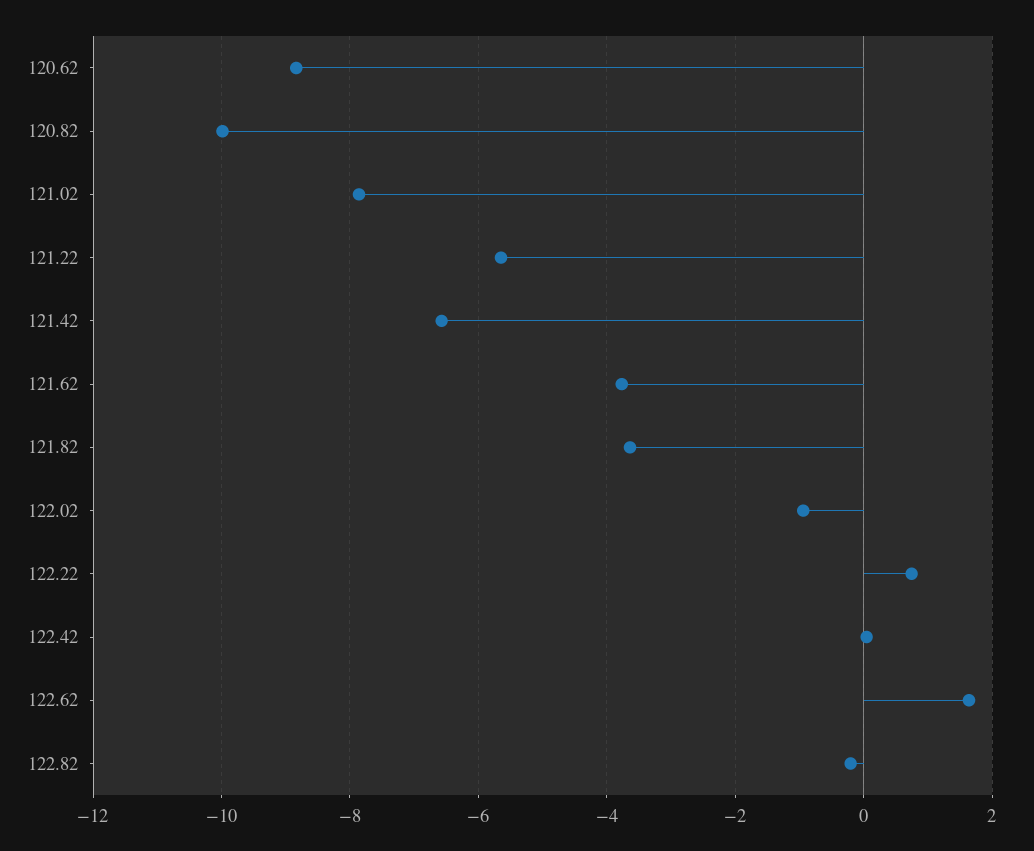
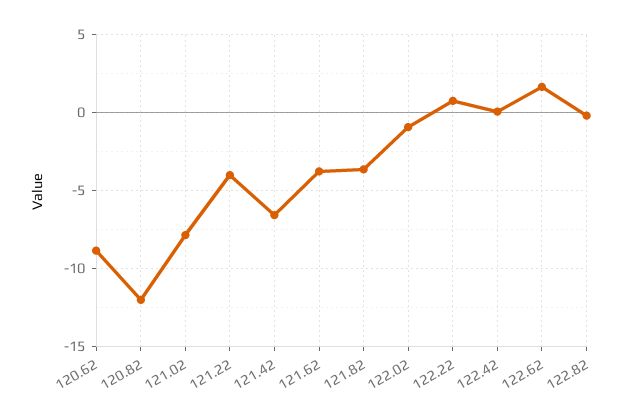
120.82: -10 -> -12
121.22: -5.6 -> -4

